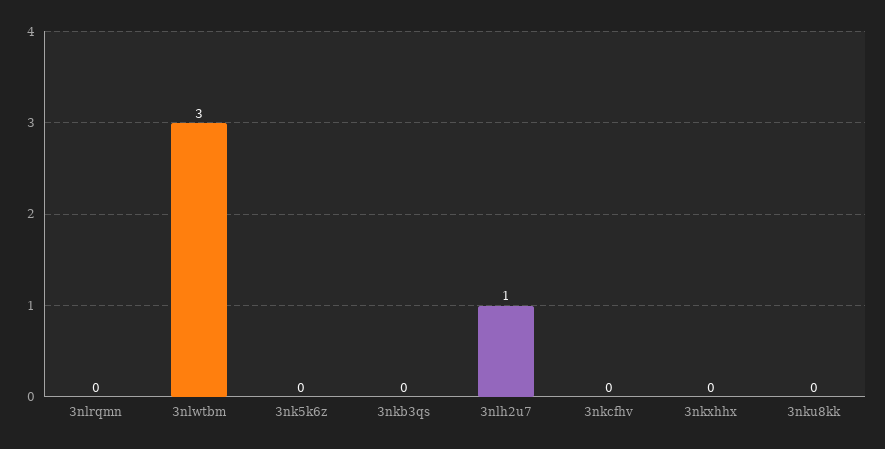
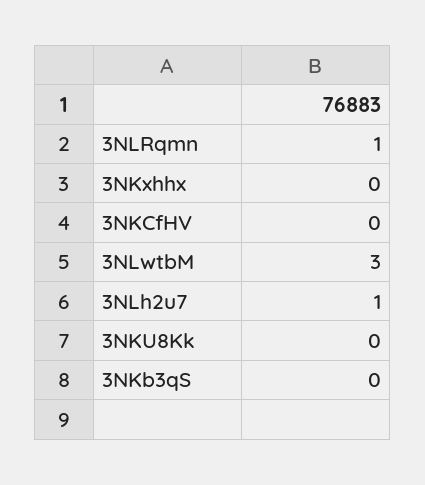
3nlrqmn: 0 -> 1
3nk5k6z: 0 -> none

